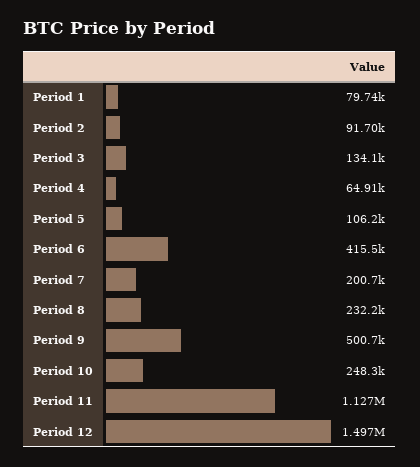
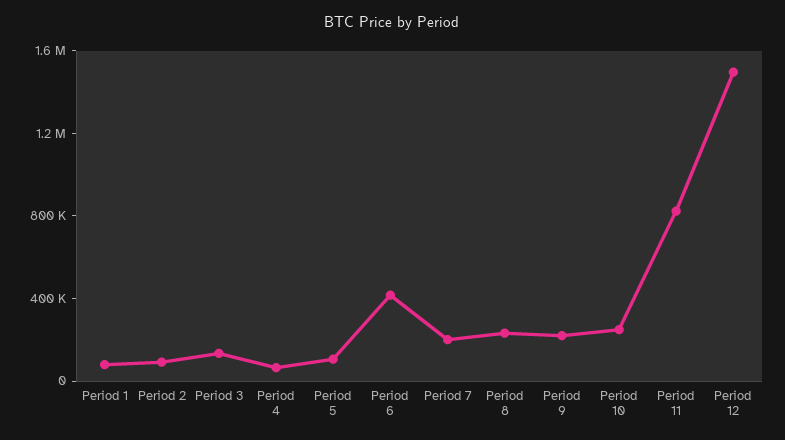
Period 9: 500700 -> 200000
Period 11: 1127000 -> 800000

